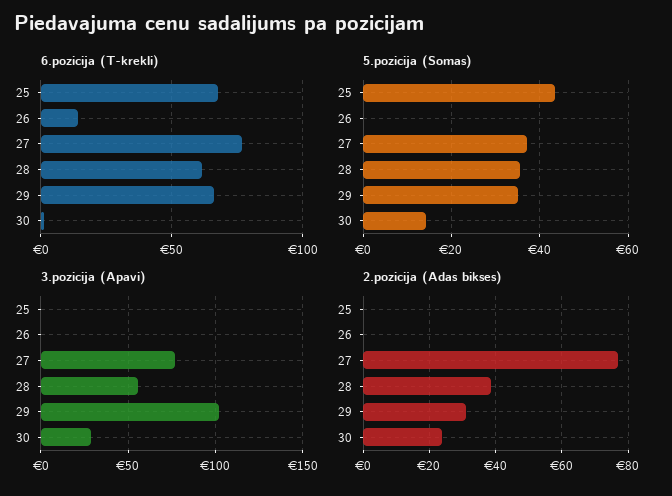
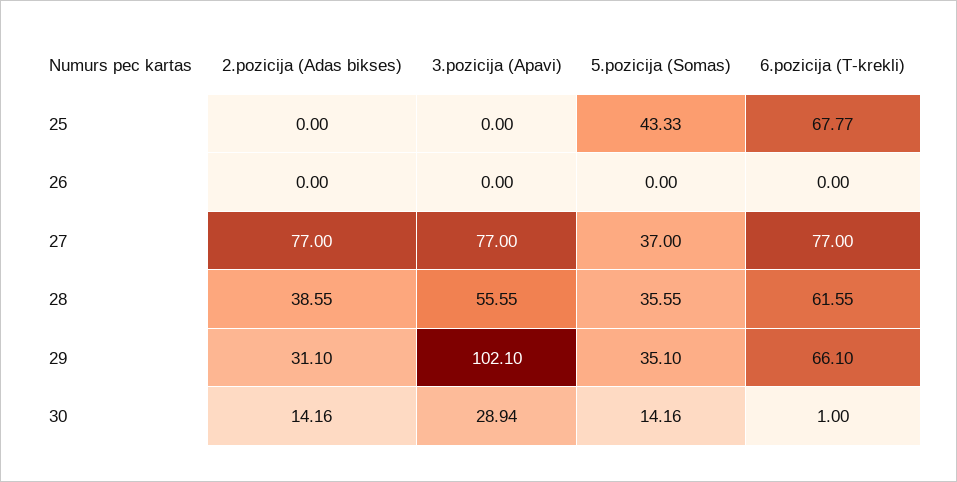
6.pozicija (T-krekli), 26: 15 -> 0
2.pozicija (Adas bikses), 30: 24 -> 14.16

